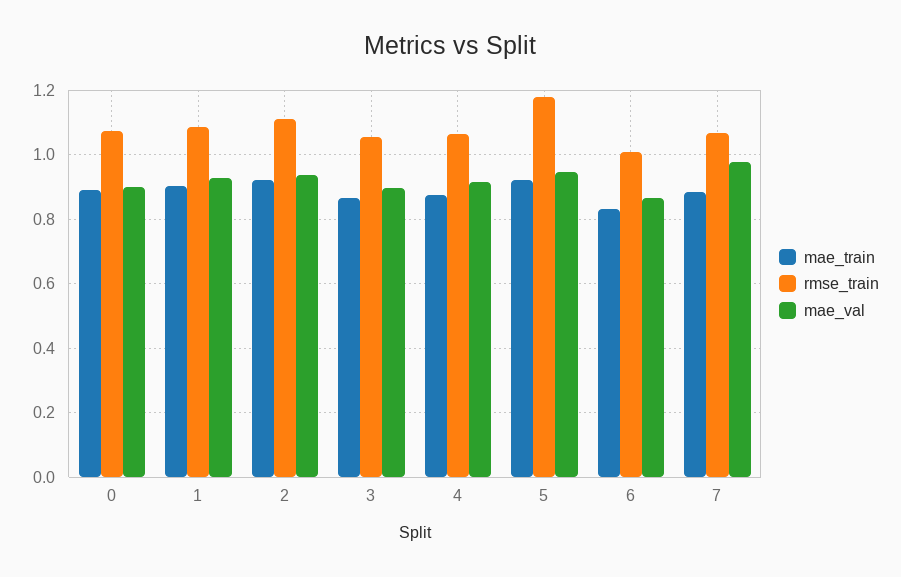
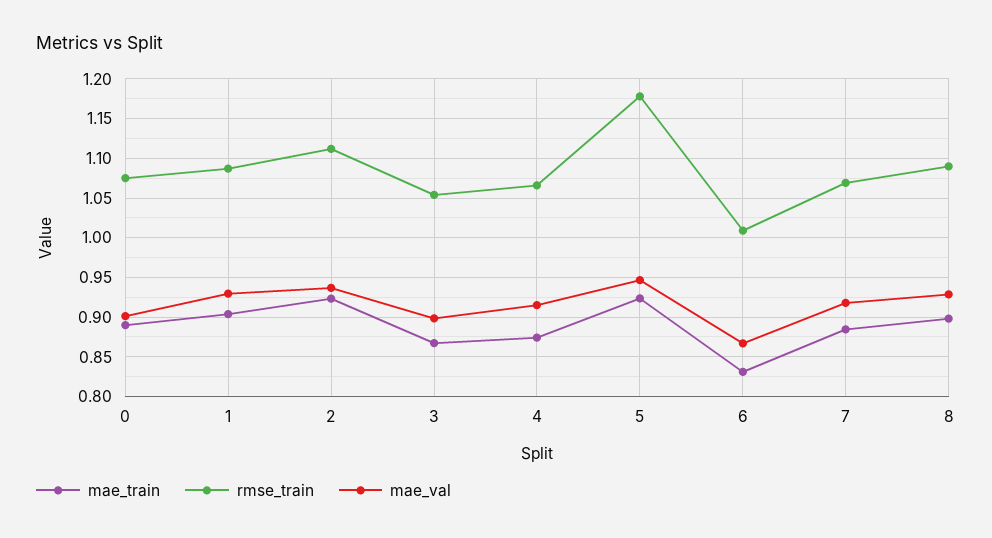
mae_val, 7: 0.98 -> 0.92
mae_train, 8: none -> 0.9
rmse_train, 8: none -> 1.09
mae_val, 8: none -> 0.93

